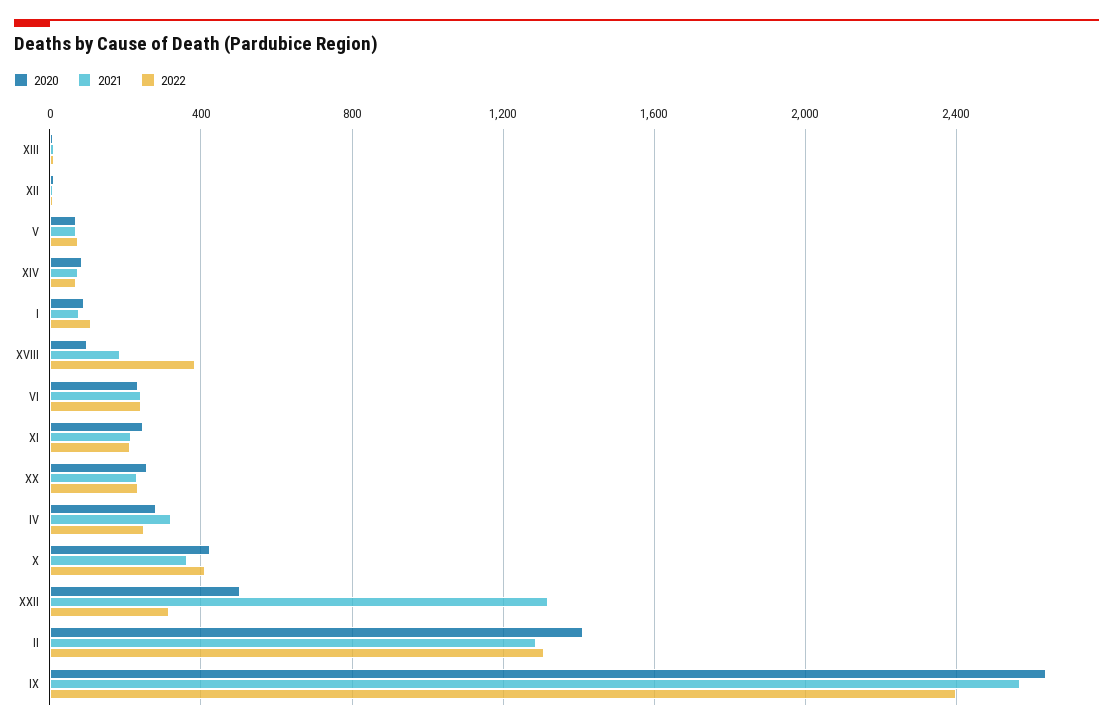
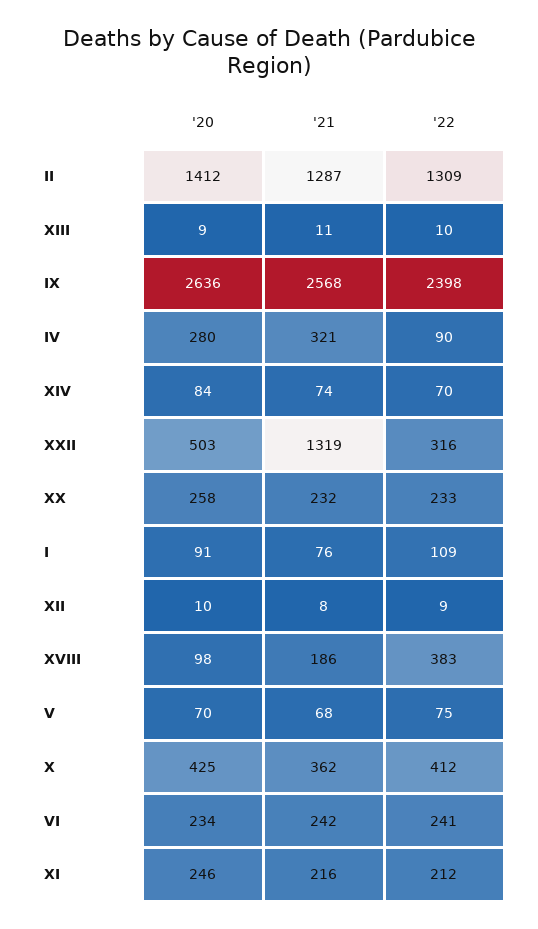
2022, IV: 250 -> 90

